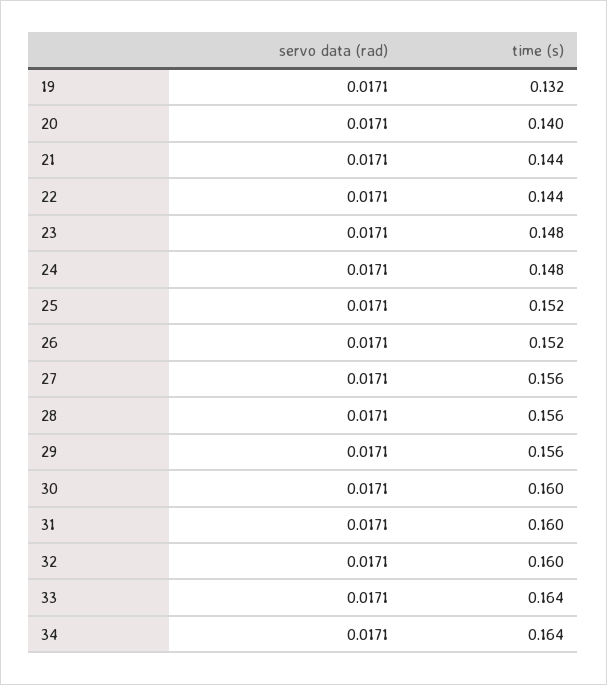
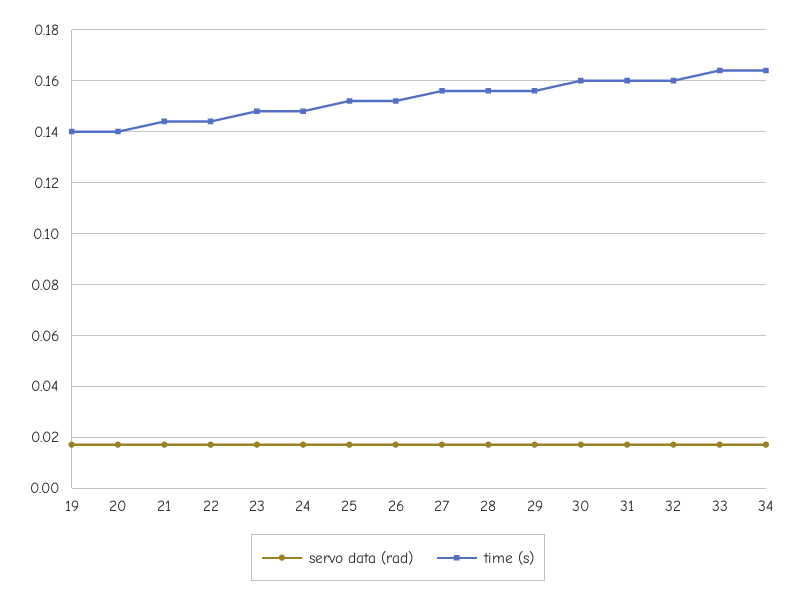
time (s), 19: 0.132 -> 0.14

